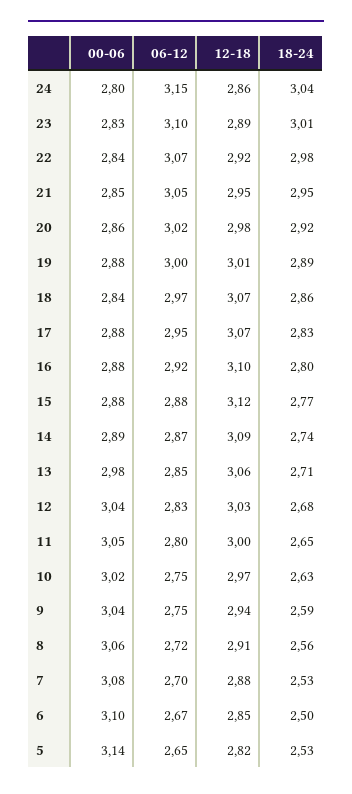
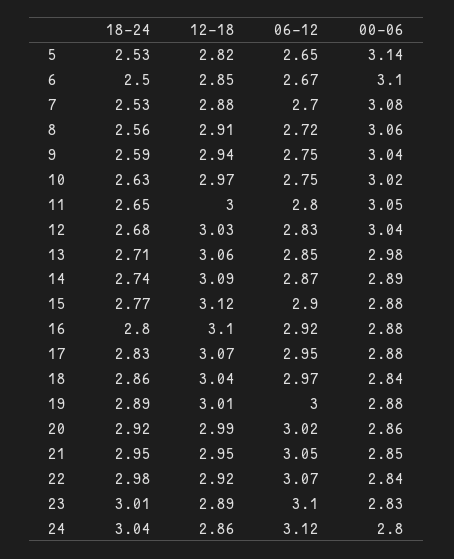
06-12, 24: 3.15 -> 3.12
12-18, 20: 2.98 -> 2.99
12-18, 18: 3.07 -> 3.04
06-12, 15: 2.88 -> 2.9

